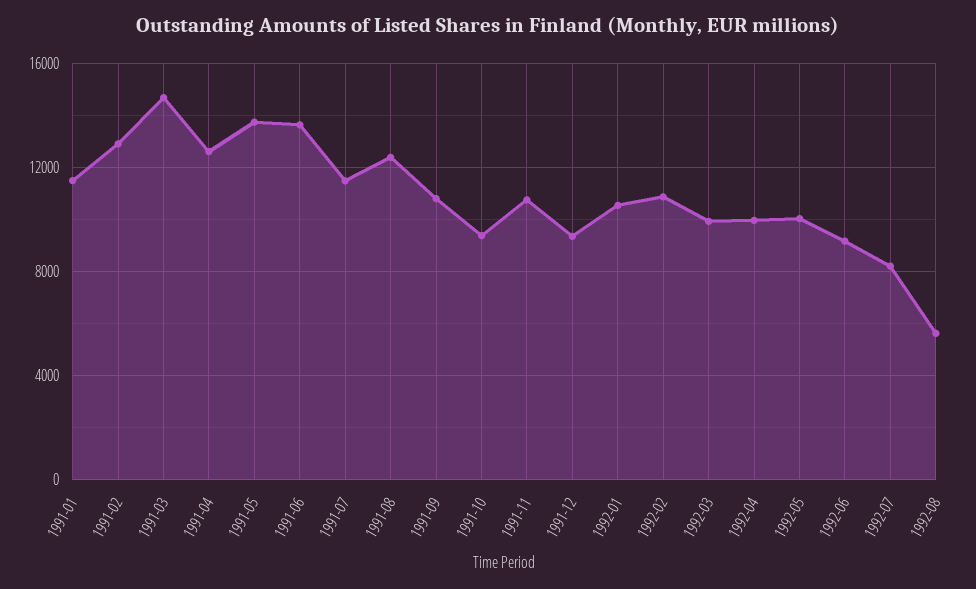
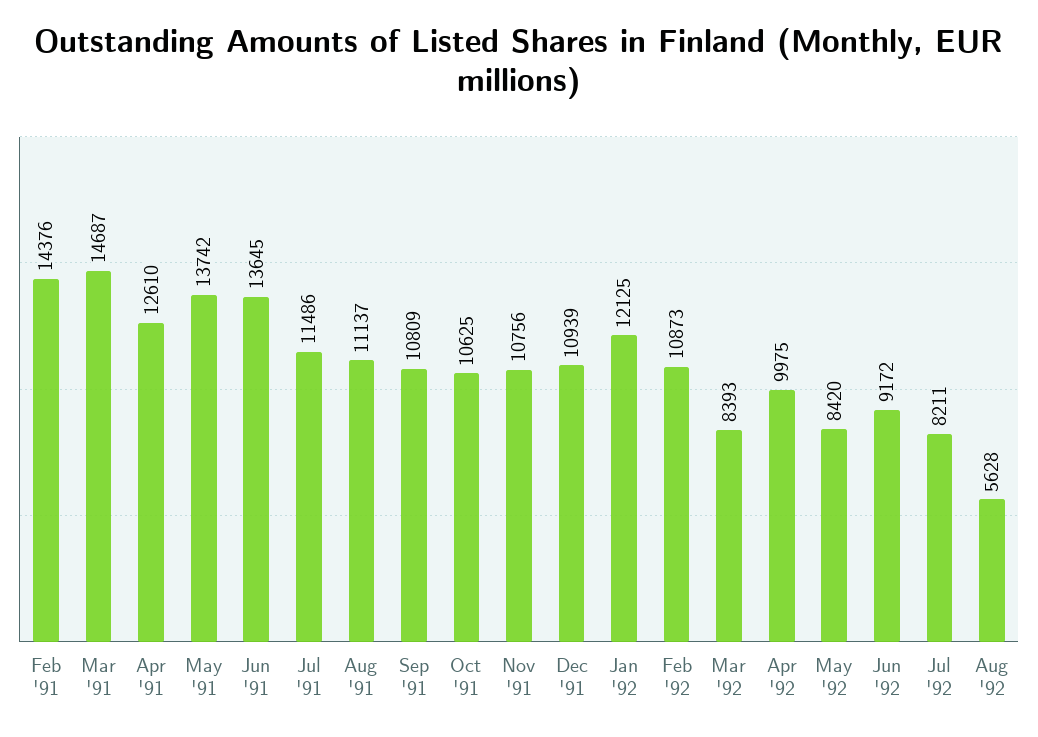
1991-01: 11500 -> none
1991-02: 13000 -> 14376
1991-08: 12500 -> 11137
1991-10: 9500 -> 10625
1991-12: 9500 -> 10939
1992-01: 10500 -> 12125
1992-03: 10000 -> 8393
1992-05: 10000 -> 8420

